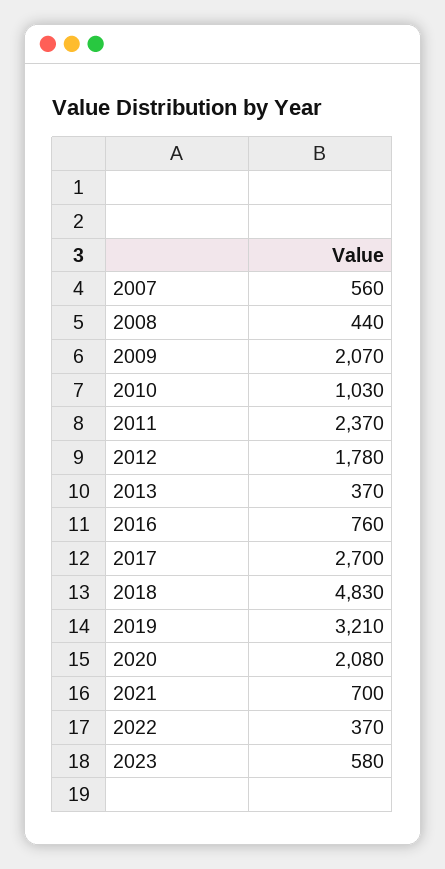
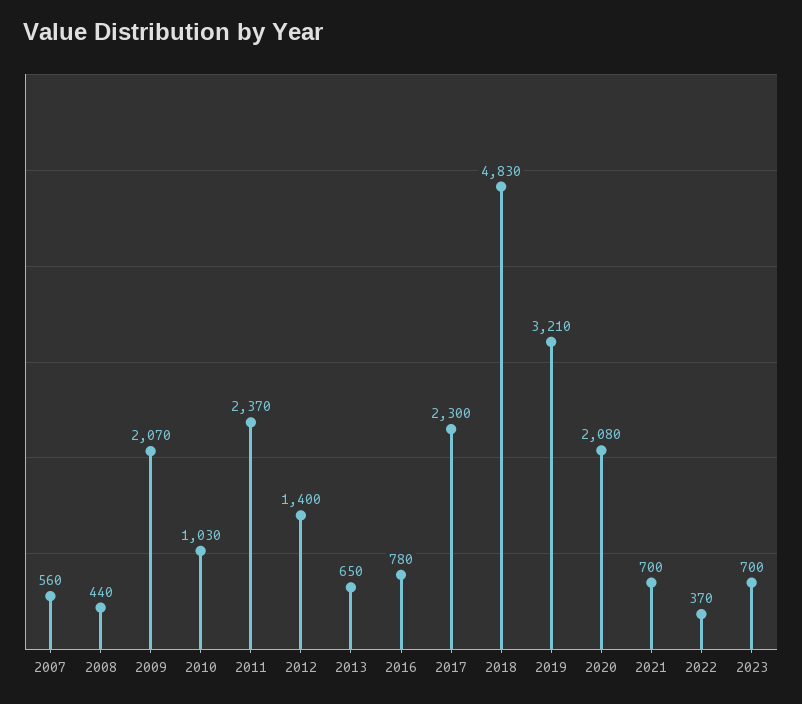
2012: 1780 -> 1400
2013: 370 -> 650
2016: 760 -> 780
2017: 2700 -> 2300
2023: 580 -> 700

